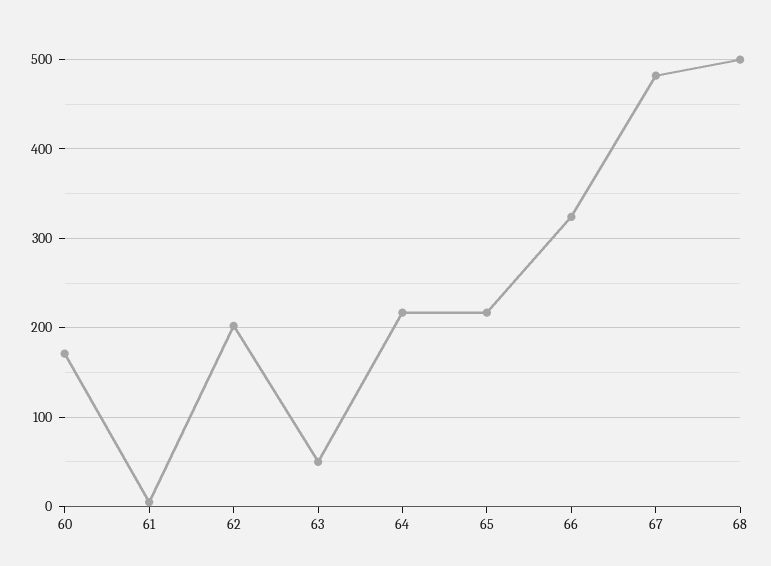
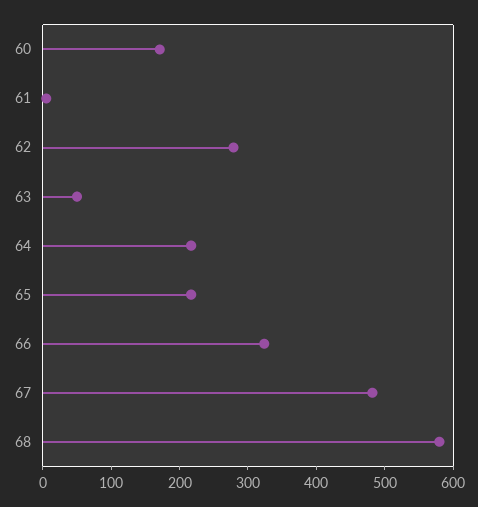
62: 200 -> 280
68: 500 -> 580

